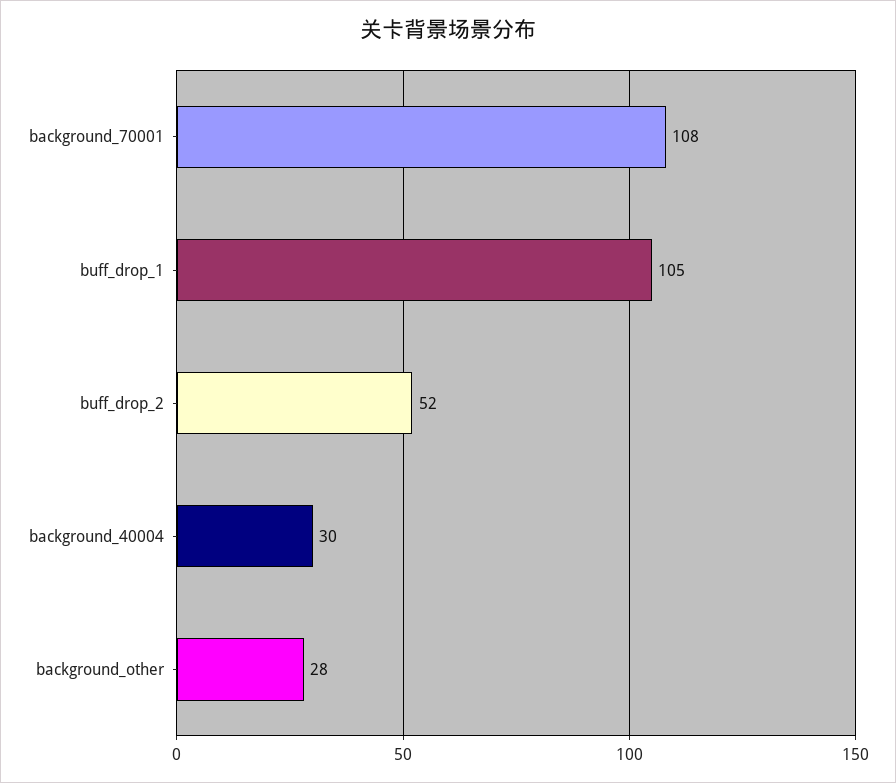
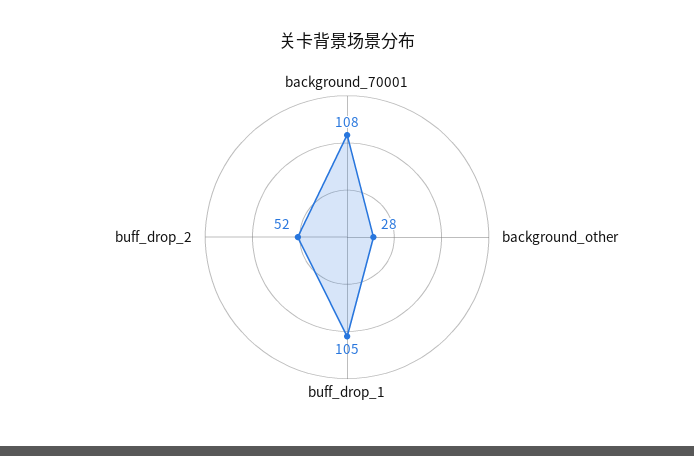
background_40004: 30 -> none

